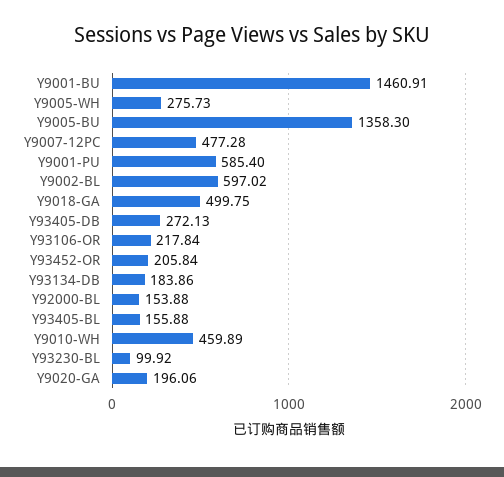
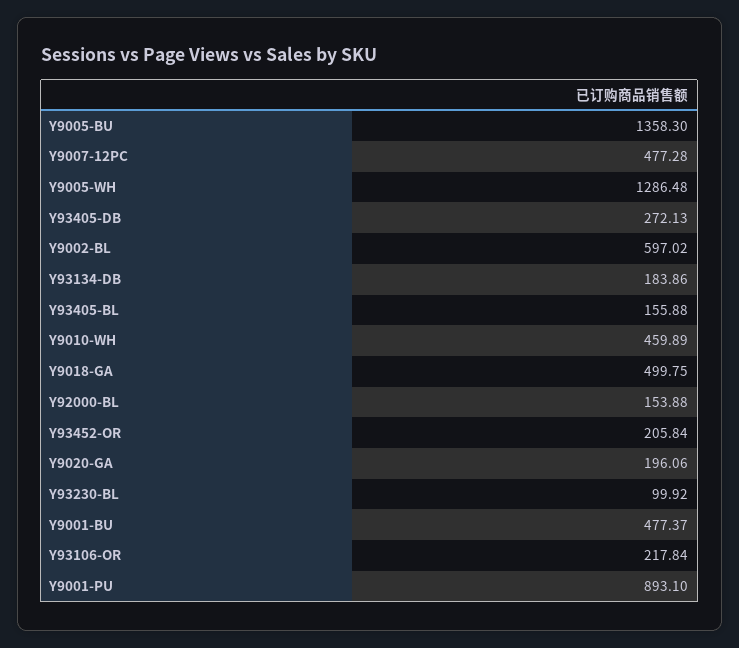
Y9001-BU: 1460.91 -> 477.37
Y9005-WH: 275.73 -> 1286.48
Y9001-PU: 585.4 -> 893.1

